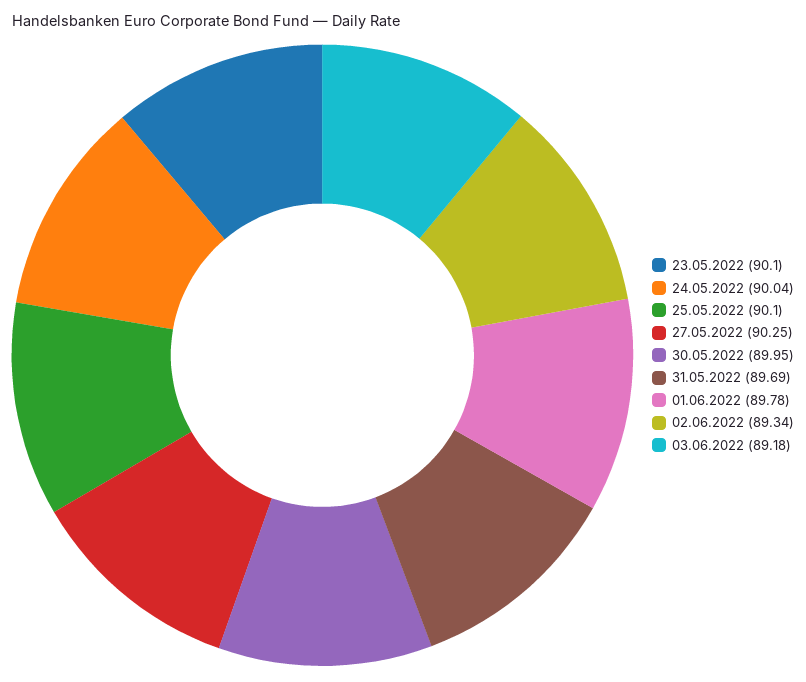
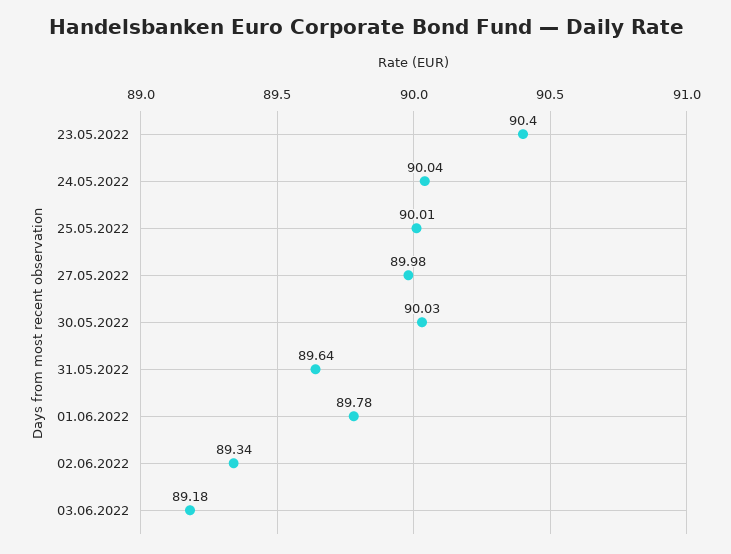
23.05.2022: 90.1 -> 90.4
25.05.2022: 90.1 -> 90.01
27.05.2022: 90.25 -> 89.98
30.05.2022: 89.95 -> 90.03
31.05.2022: 89.69 -> 89.64

